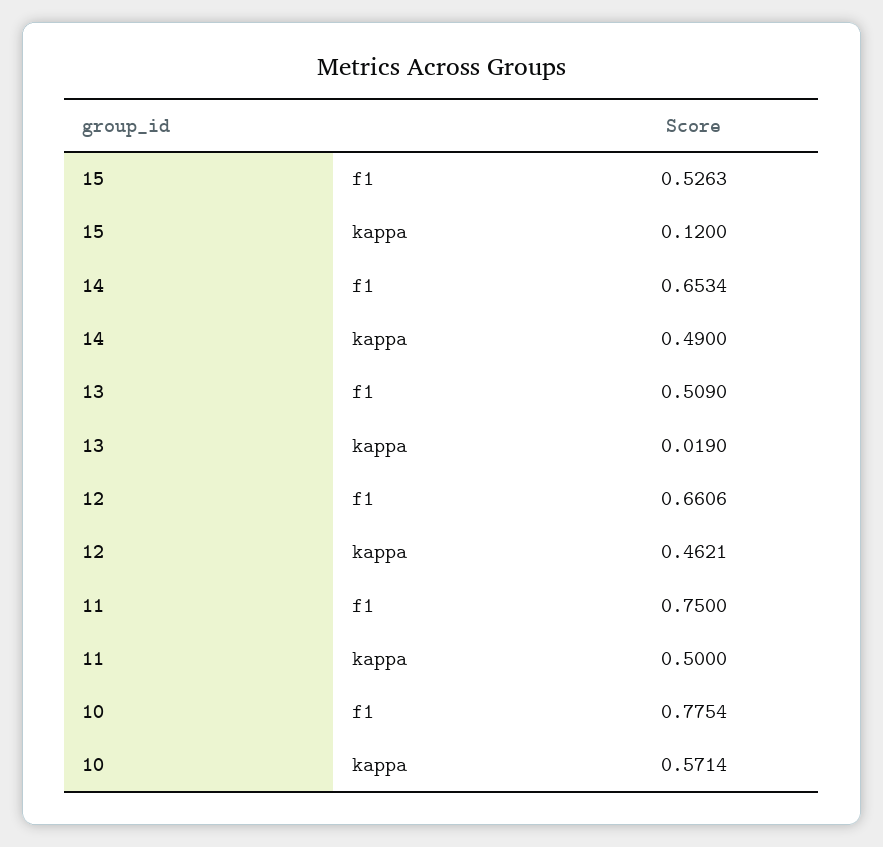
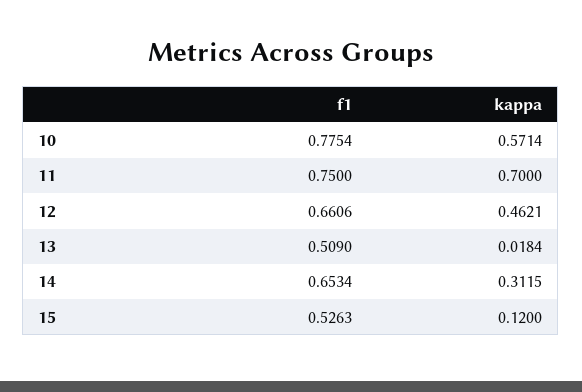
14, kappa: 0.49 -> 0.3115
13, kappa: 0.019 -> 0.0184
11, kappa: 0.5 -> 0.7

